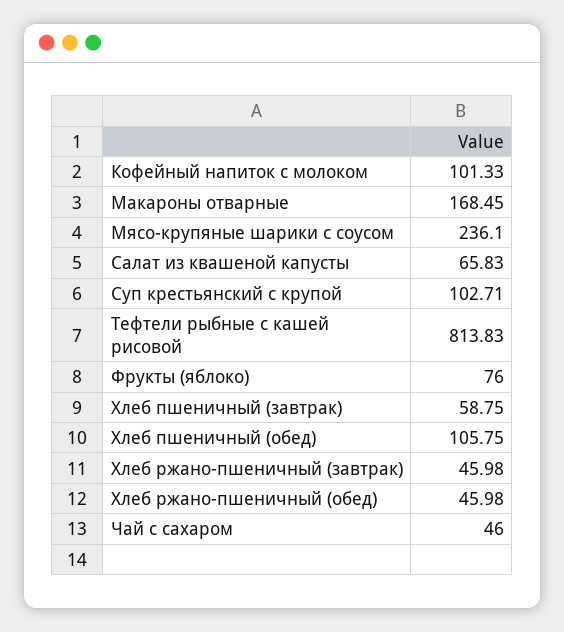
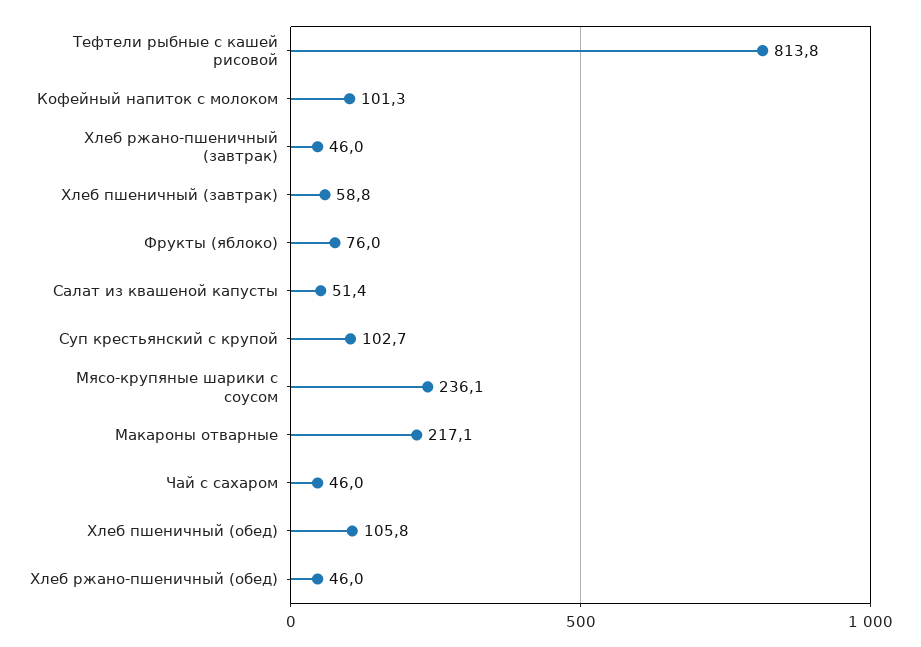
Макароны отварные: 168.45 -> 217.1
Салат из квашеной капусты: 65.83 -> 51.4

